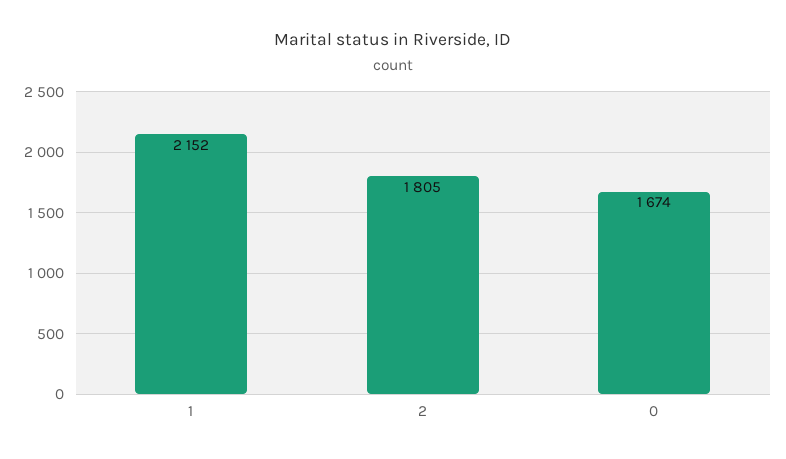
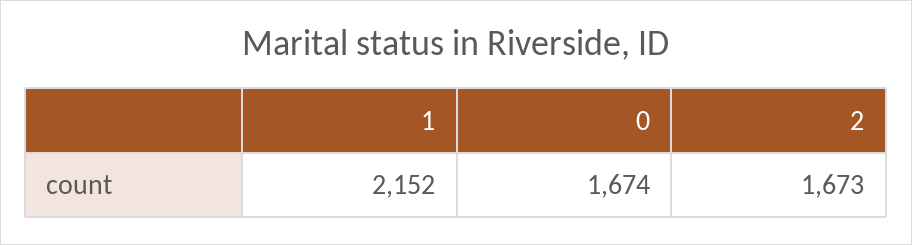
2: 1805 -> 1673

